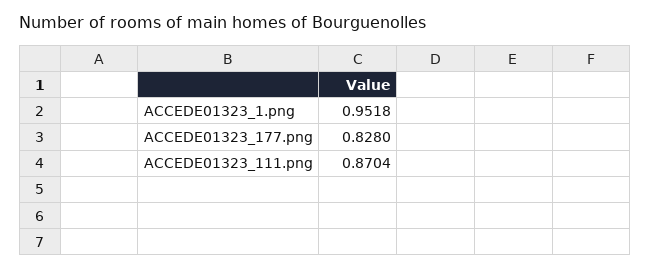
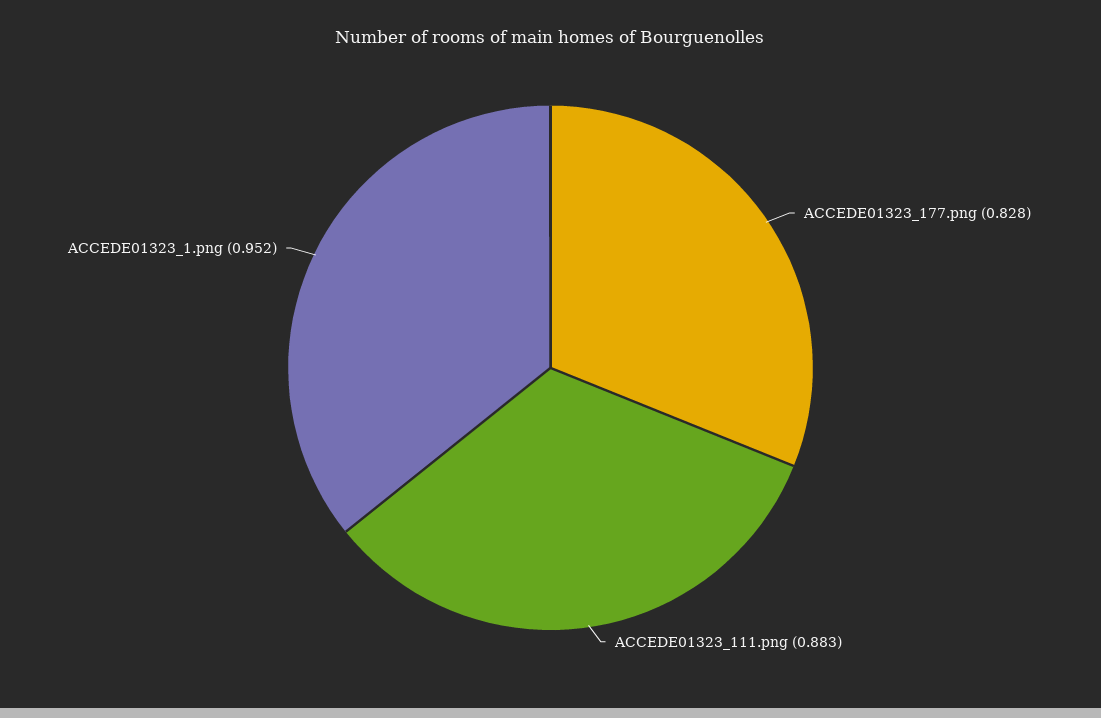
ACCEDE01323_111.png: 0.8704 -> 0.883

